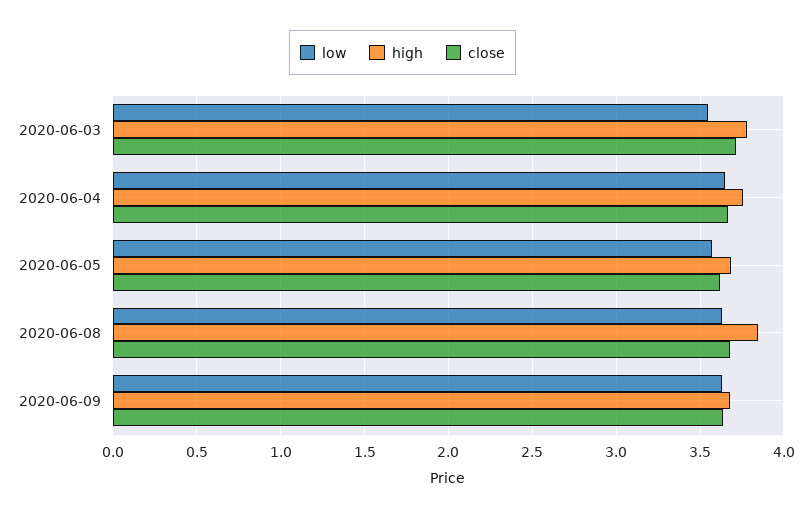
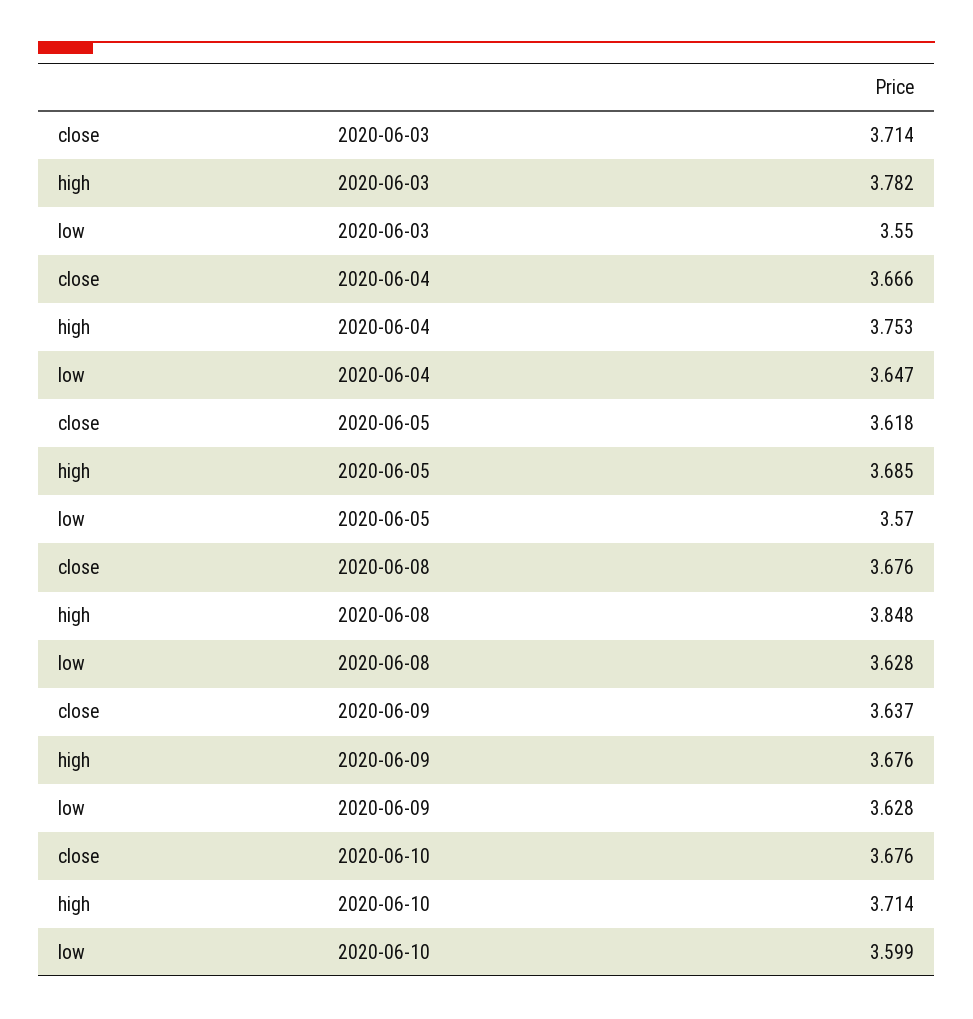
close, 2020-06-10: none -> 3.676
high, 2020-06-10: none -> 3.714
low, 2020-06-10: none -> 3.599

